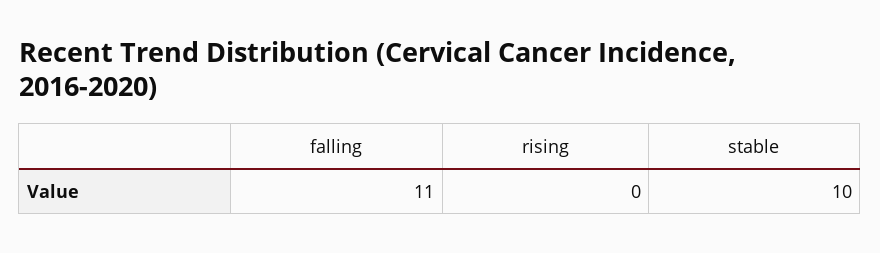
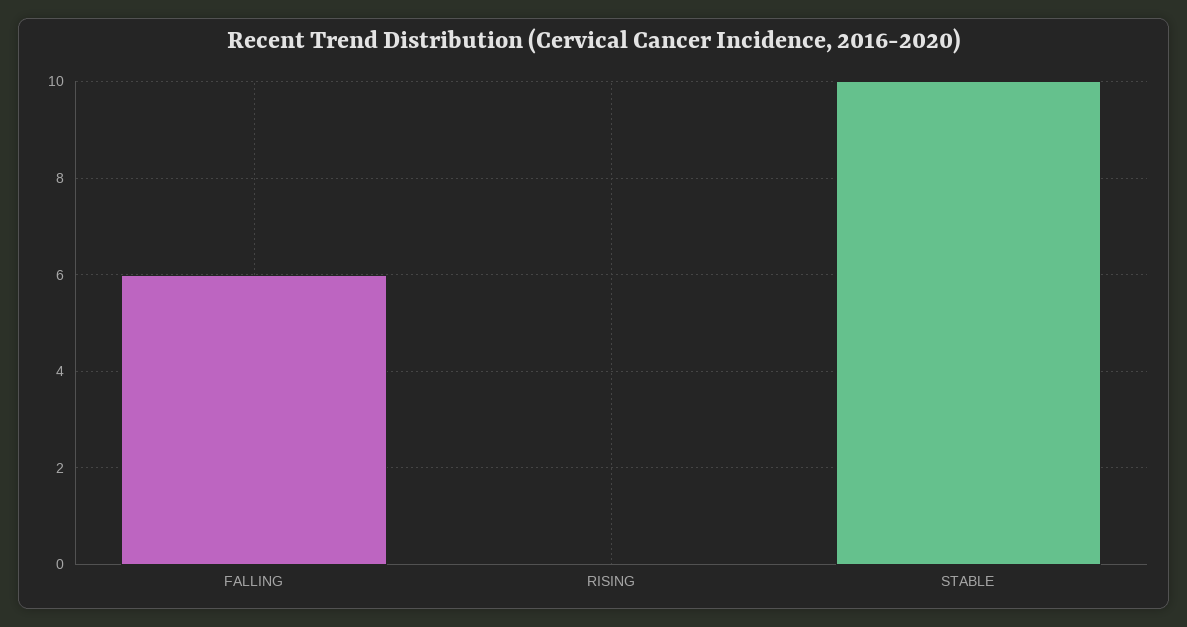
falling: 11 -> 6

